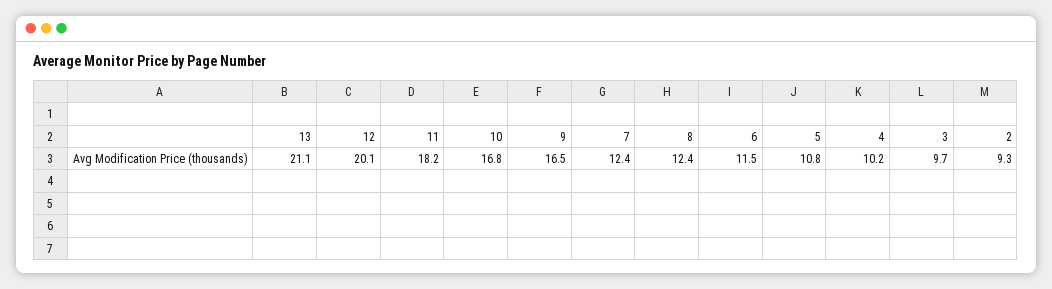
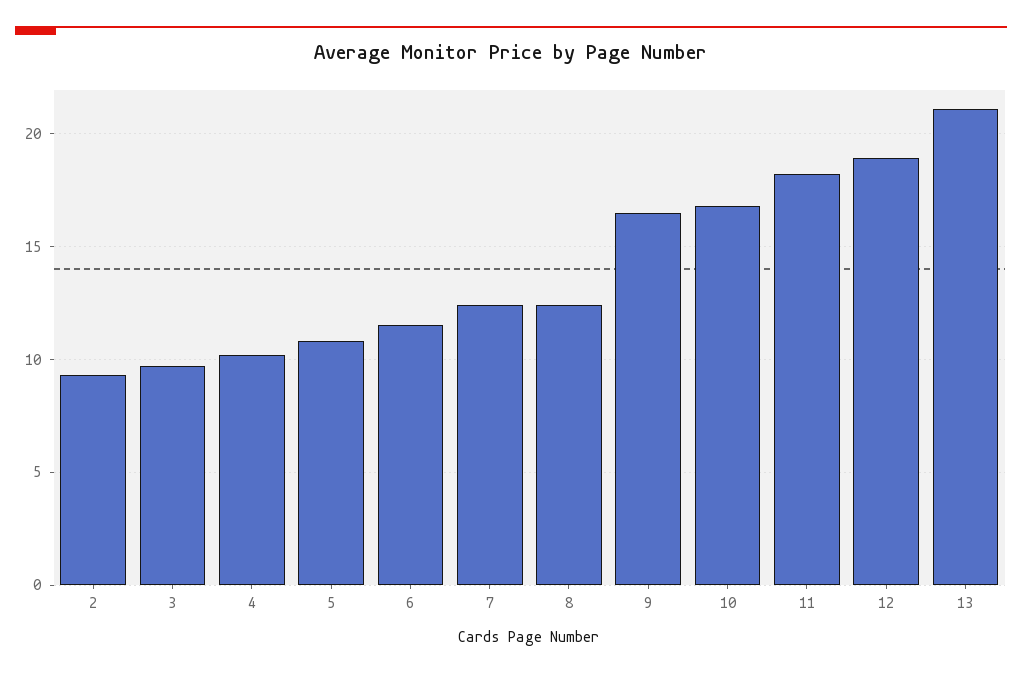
12: 20.1 -> 19

